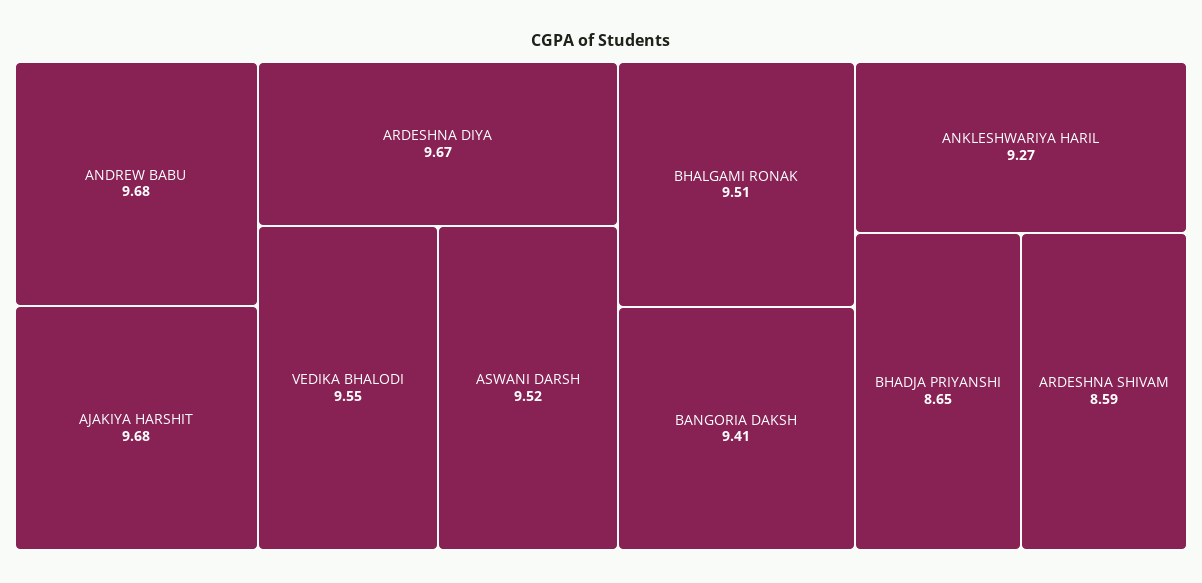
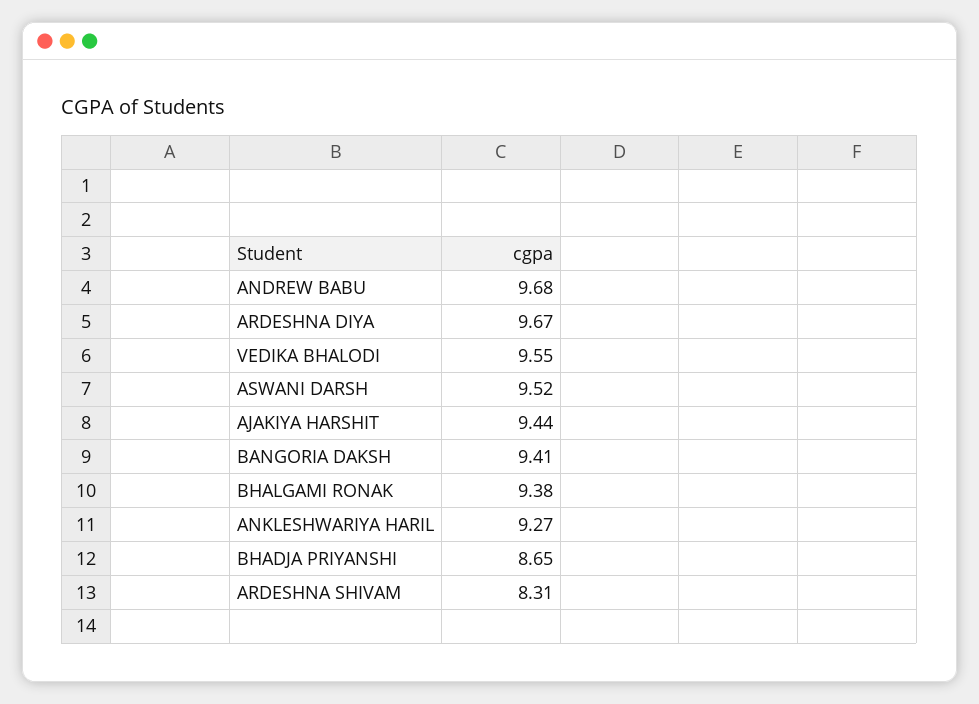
AJAKIYA HARSHIT: 9.68 -> 9.44
BHALGAMI RONAK: 9.51 -> 9.38
ARDESHNA SHIVAM: 8.59 -> 8.31

